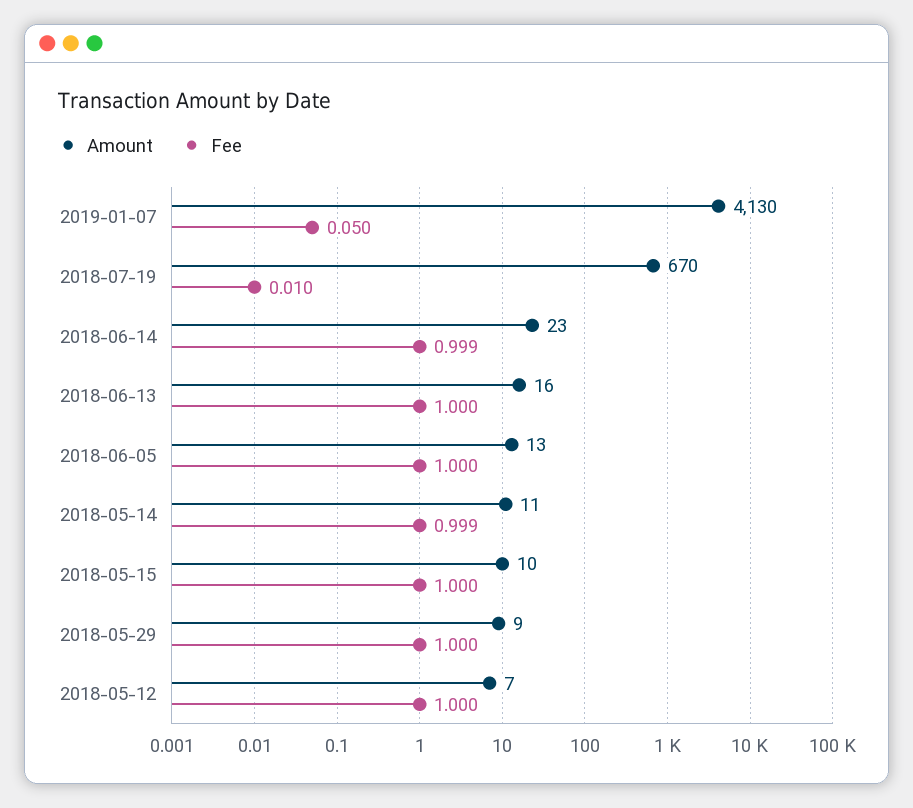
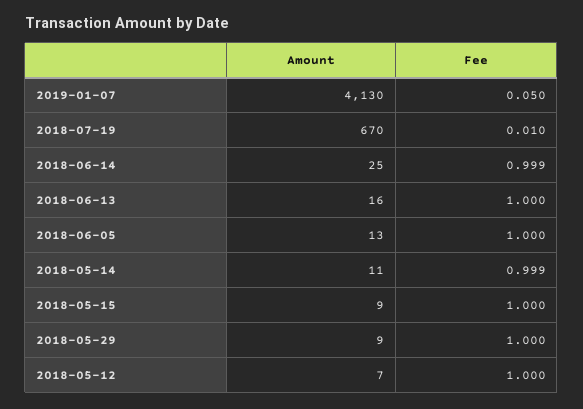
Amount, 2018-06-14: 23 -> 25
Amount, 2018-05-15: 10 -> 9

